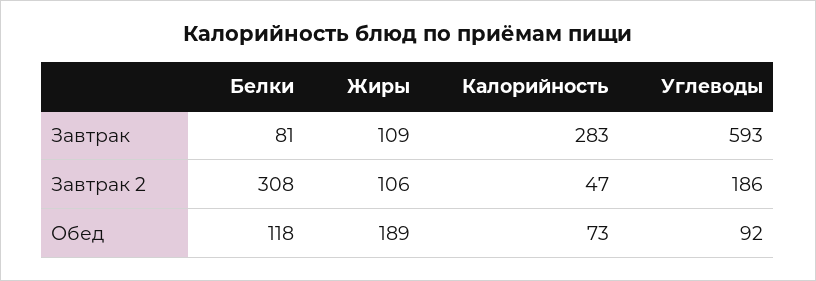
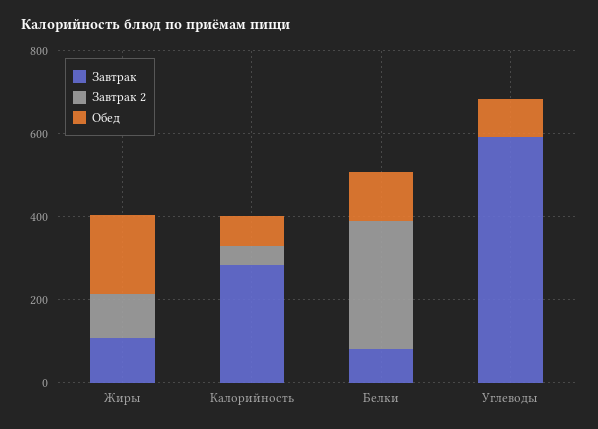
Завтрак 2, Углеводы: 186 -> 0

